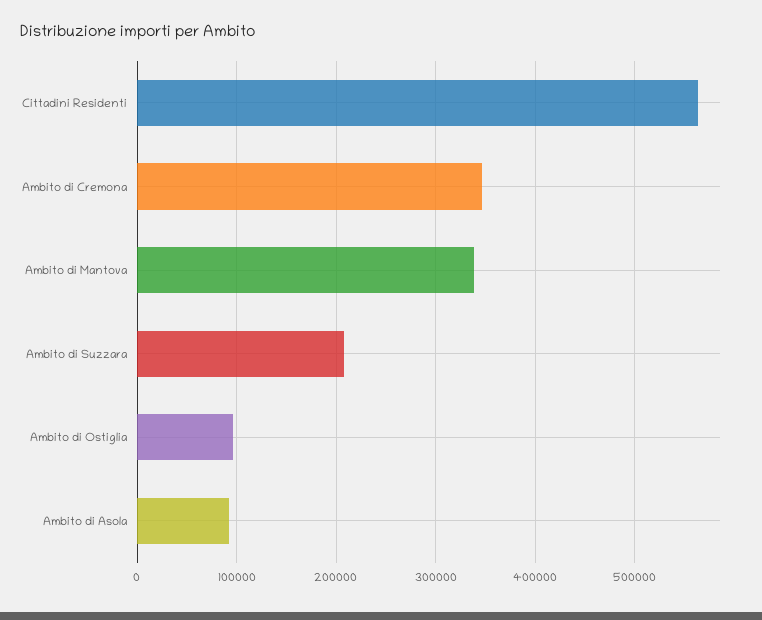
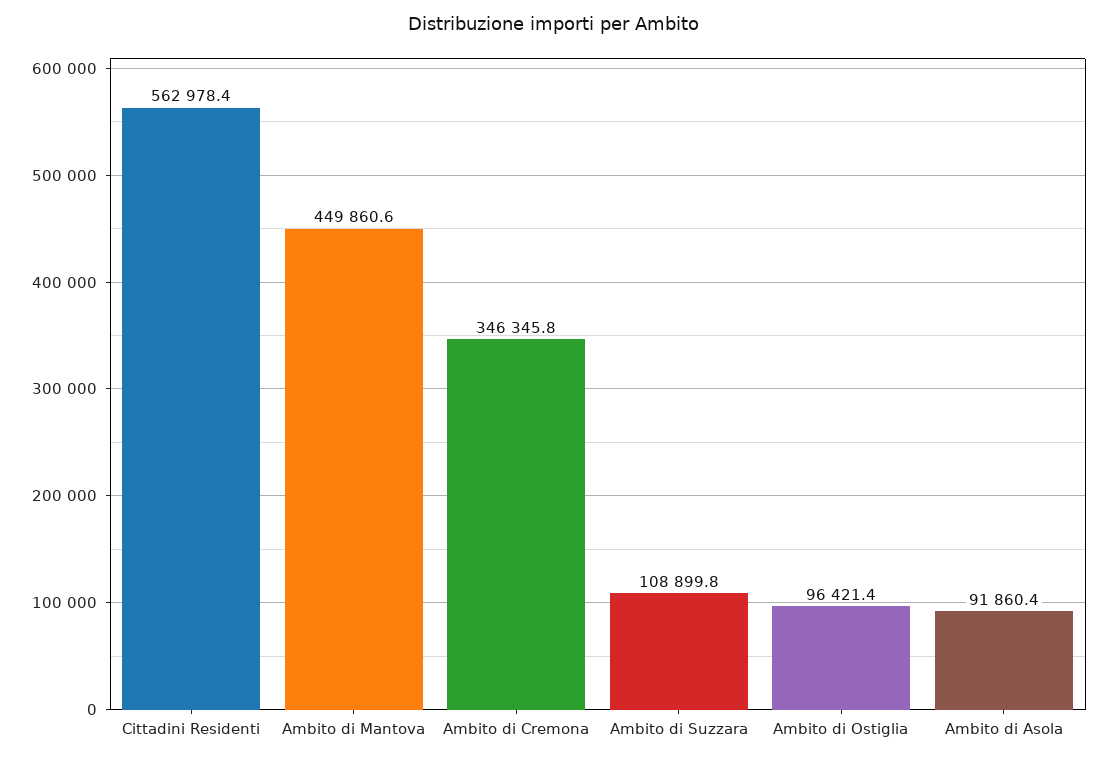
Ambito di Mantova: 340000 -> 449860.6
Ambito di Suzzara: 210000 -> 108899.8

